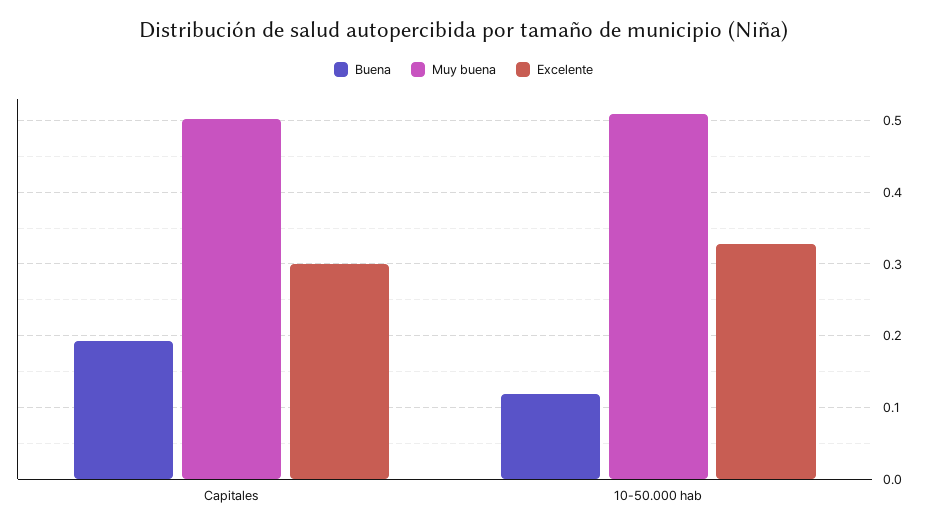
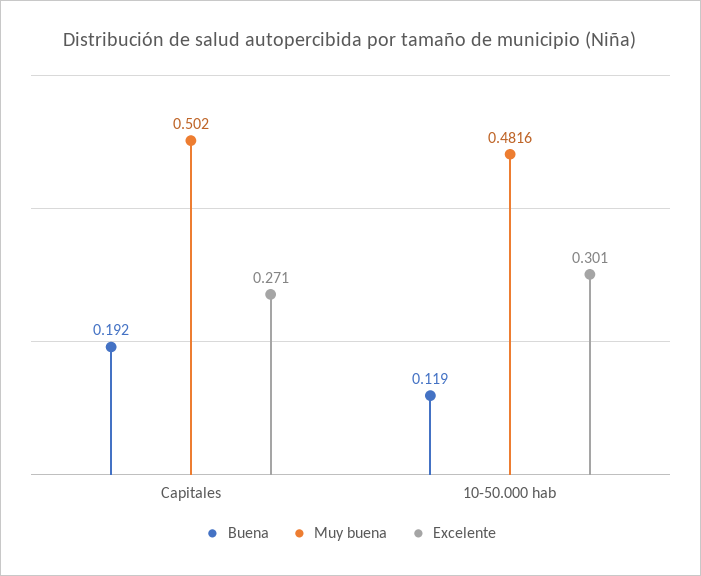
Excelente, Capitales: 0.3 -> 0.271
Muy buena, 10-50.000 hab: 0.51 -> 0.4816
Excelente, 10-50.000 hab: 0.33 -> 0.301

